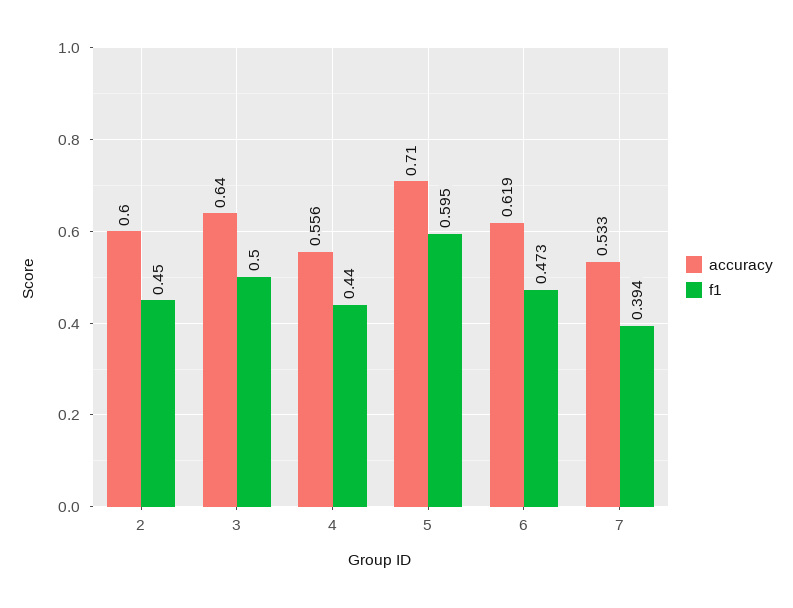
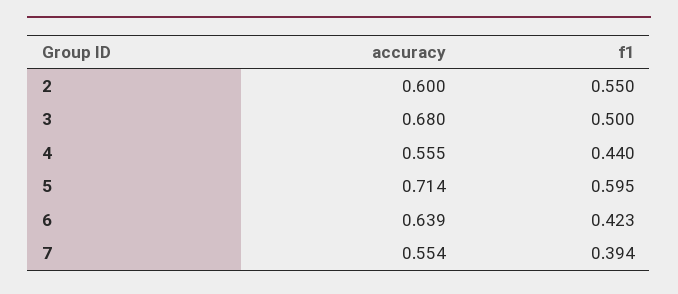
f1, 2: 0.45 -> 0.55
accuracy, 3: 0.64 -> 0.68
accuracy, 4: 0.556 -> 0.555
accuracy, 5: 0.71 -> 0.714
accuracy, 6: 0.619 -> 0.639
f1, 6: 0.473 -> 0.423
accuracy, 7: 0.533 -> 0.554

